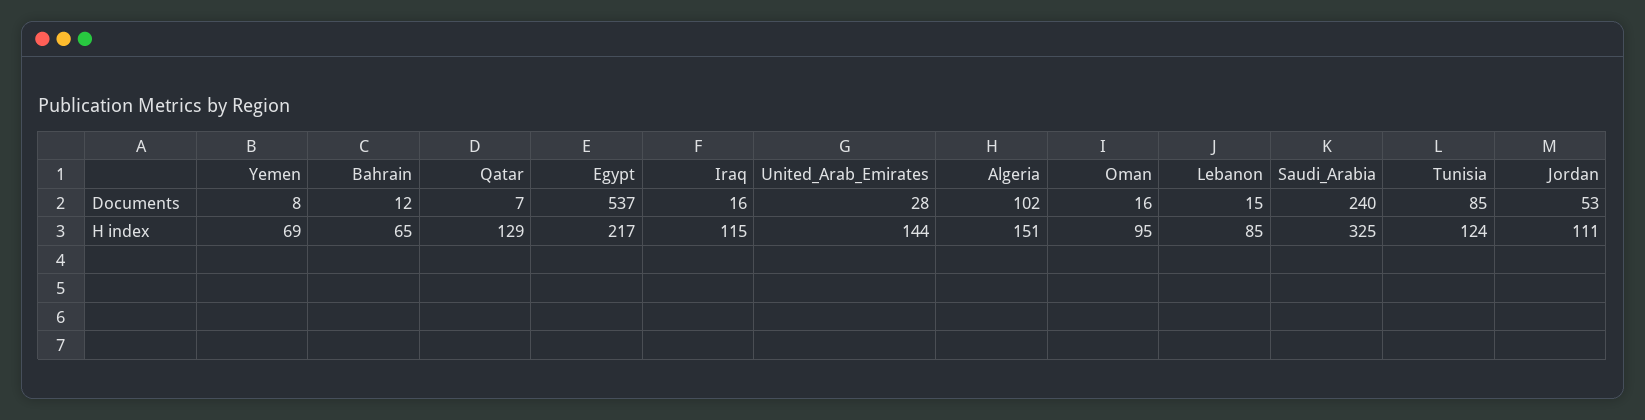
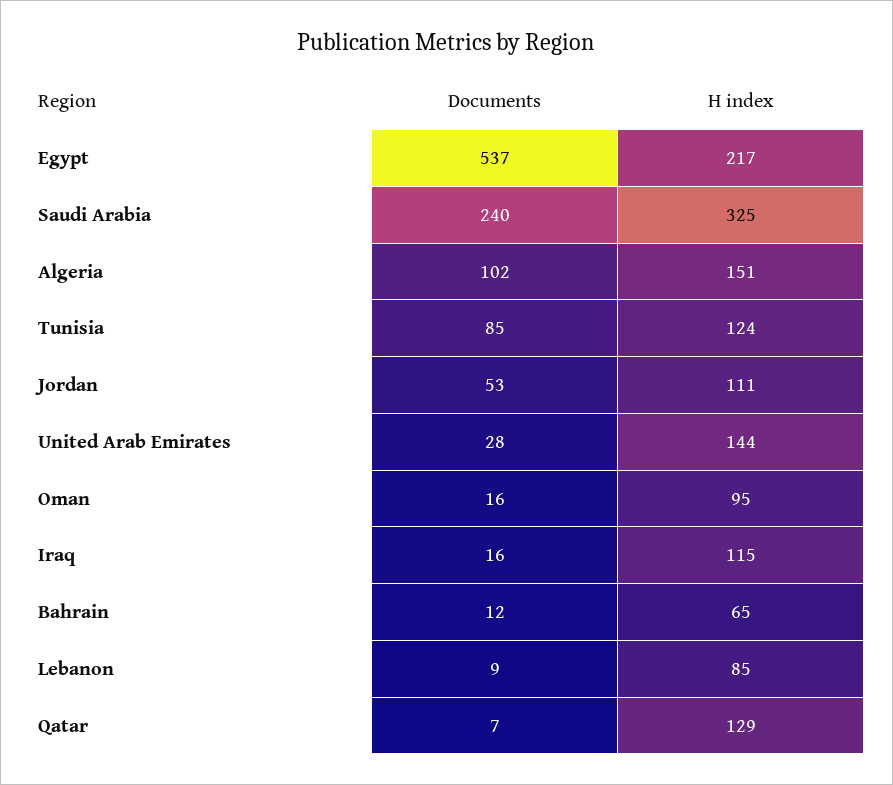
Yemen, Documents: 8 -> none
Lebanon, Documents: 15 -> 9
Yemen, H index: 69 -> none

